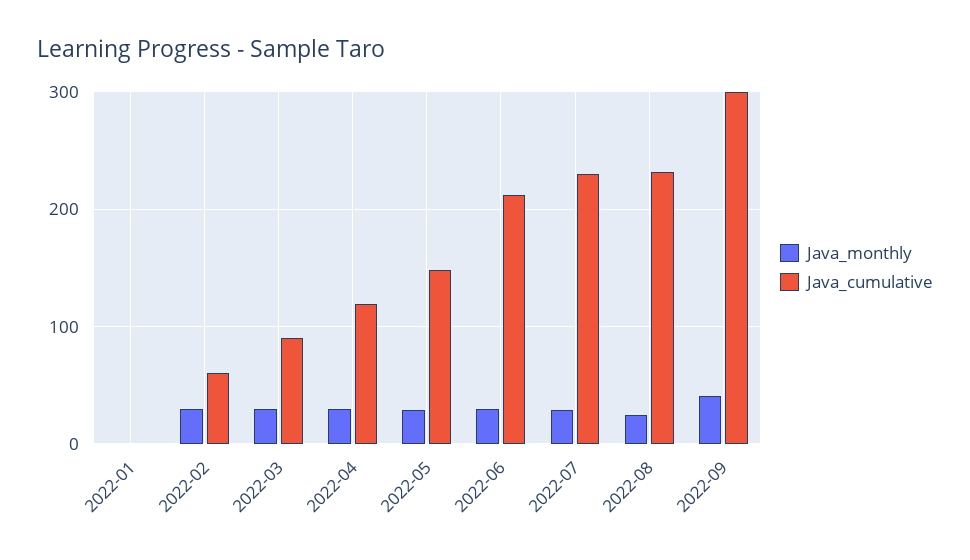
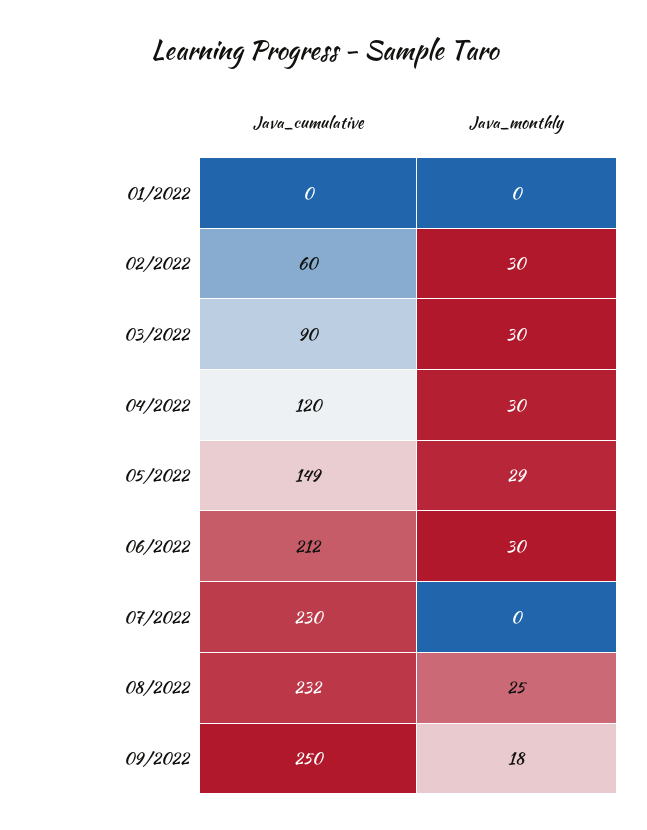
Java_monthly, 2022-07: 30 -> 0
Java_monthly, 2022-09: 40 -> 18
Java_cumulative, 2022-09: 300 -> 250

